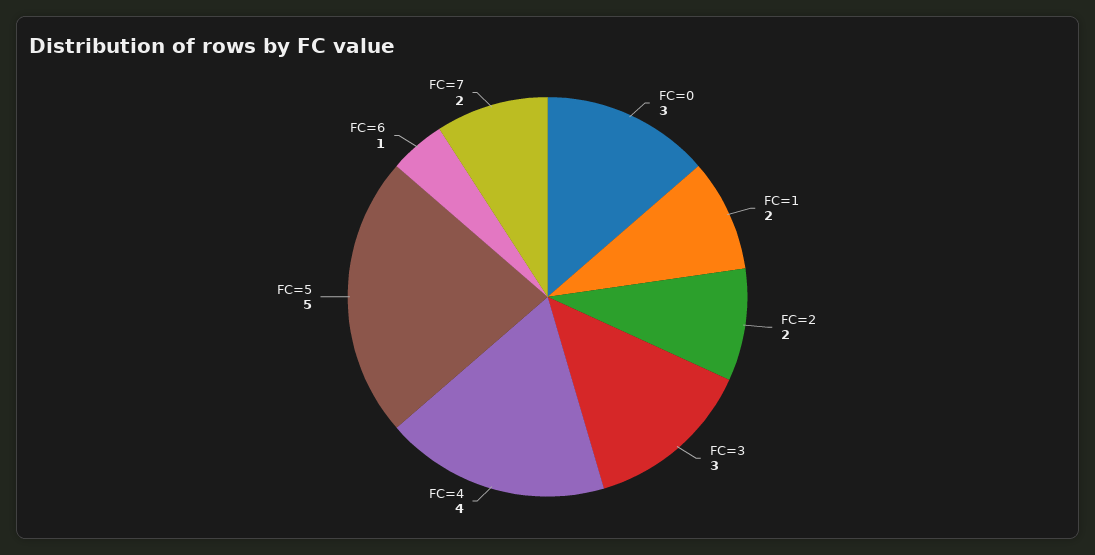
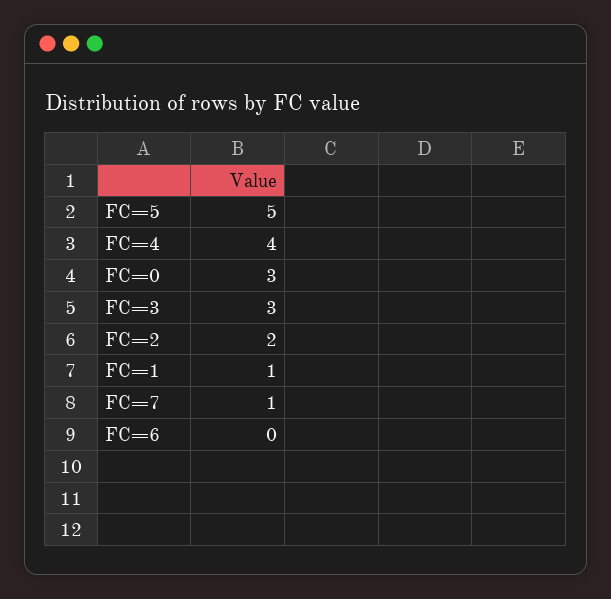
FC=1: 2 -> 1
FC=6: 1 -> 0
FC=7: 2 -> 1

